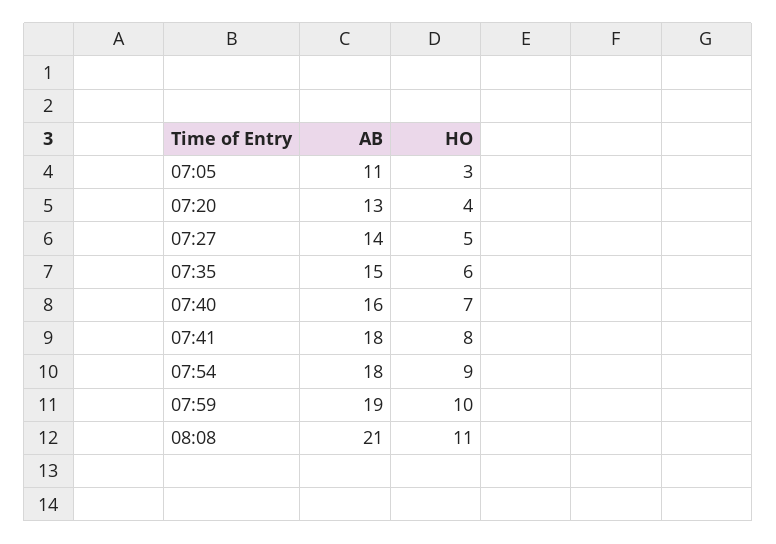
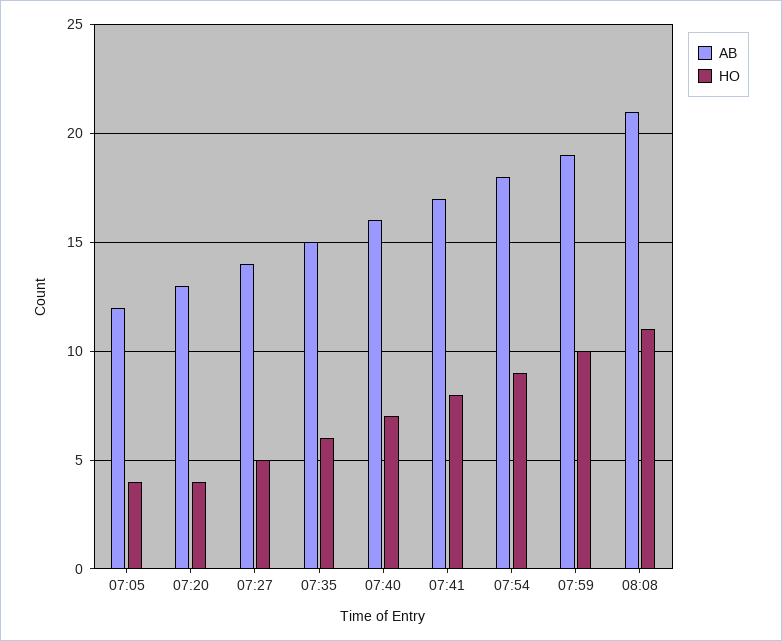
AB, 07:05: 11 -> 12
HO, 07:05: 3 -> 4
AB, 07:41: 18 -> 17

